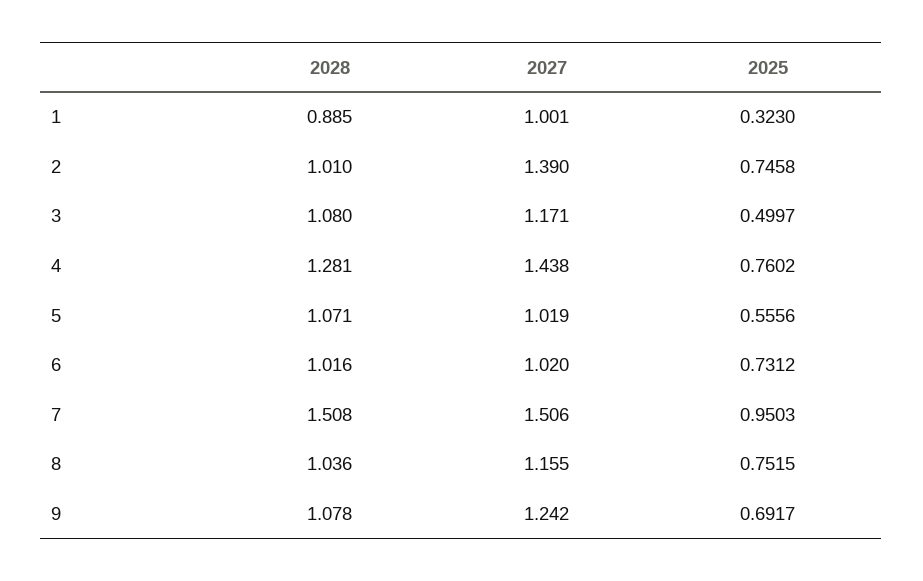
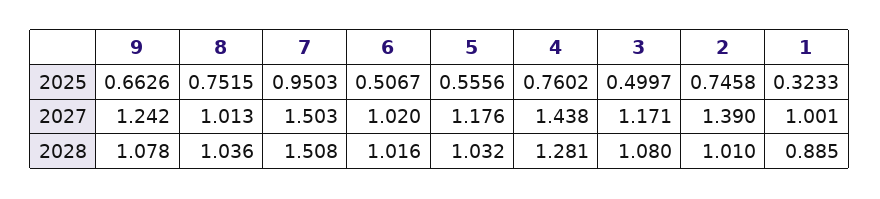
2025, 1: 0.323 -> 0.3233
2028, 5: 1.071 -> 1.032
2027, 5: 1.019 -> 1.176
2025, 6: 0.7312 -> 0.5067
2027, 7: 1.506 -> 1.503
2027, 8: 1.155 -> 1.013
2025, 9: 0.6917 -> 0.6626

